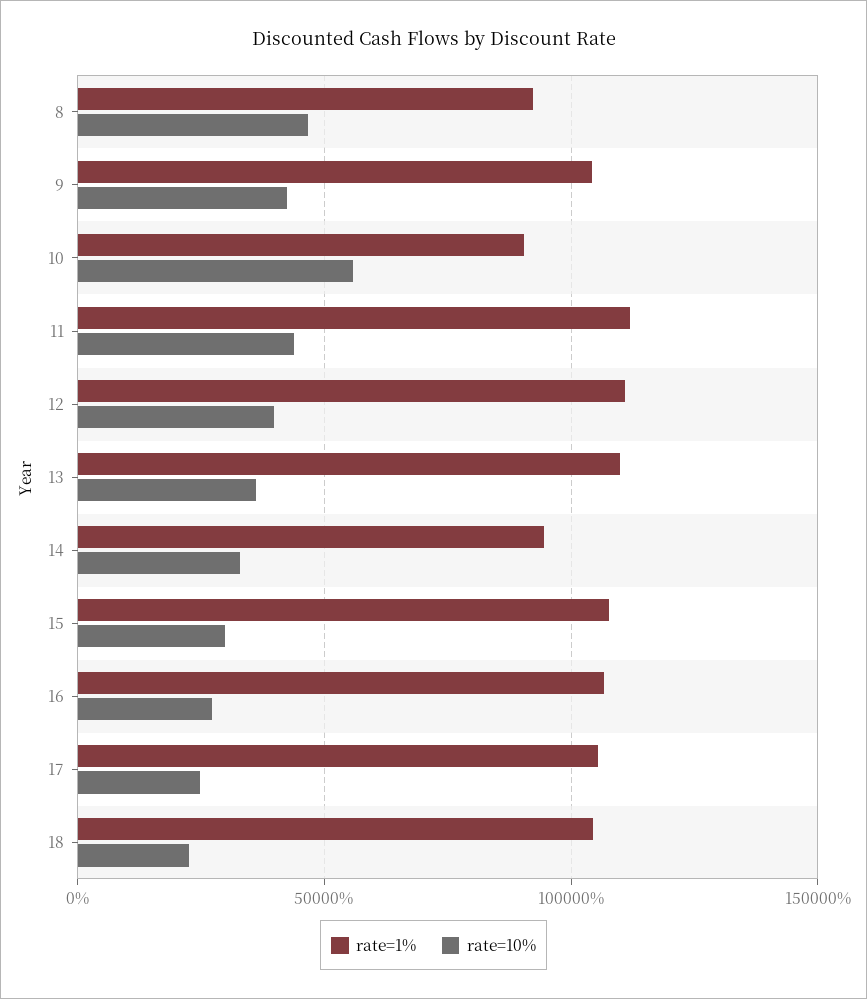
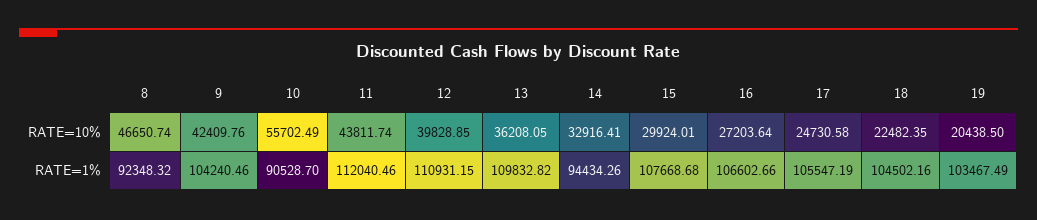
rate=10%, 19: none -> 20438.5
rate=1%, 19: none -> 103467.49

